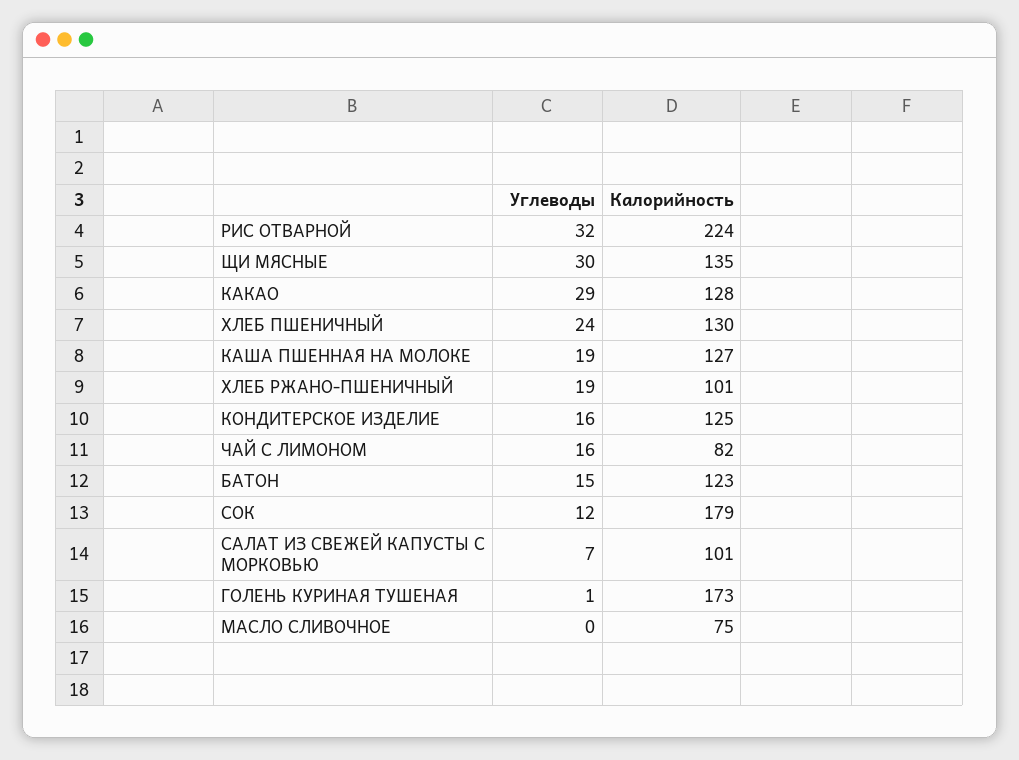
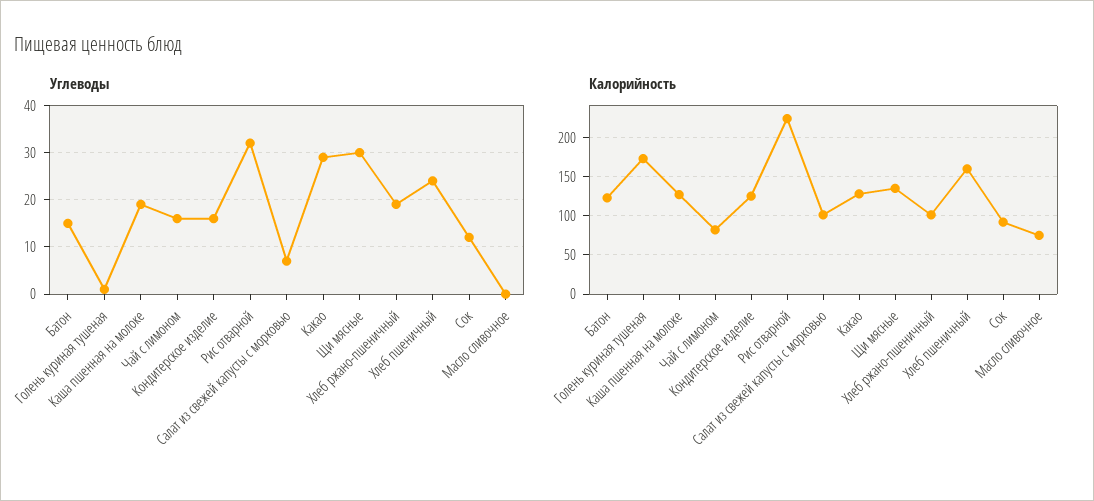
Калорийность, ХЛЕБ ПШЕНИЧНЫЙ: 130 -> 160
Калорийность, СОК: 179 -> 90

